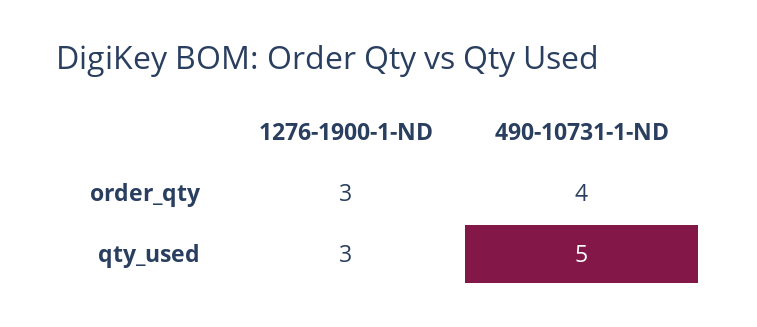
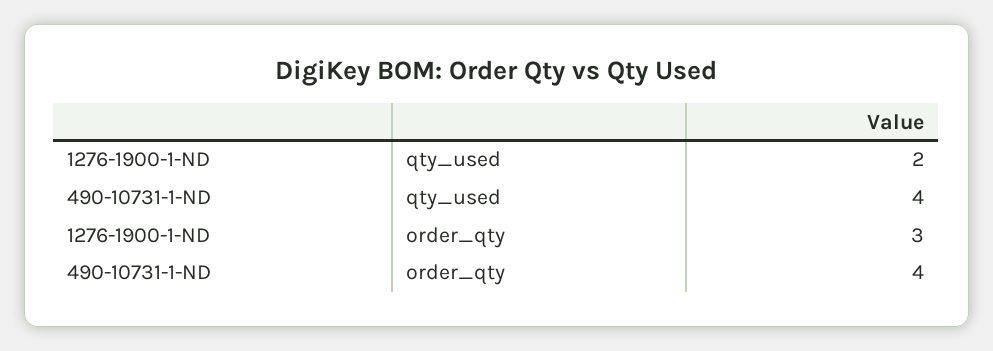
1276-1900-1-ND, qty_used: 3 -> 2
490-10731-1-ND, qty_used: 5 -> 4

